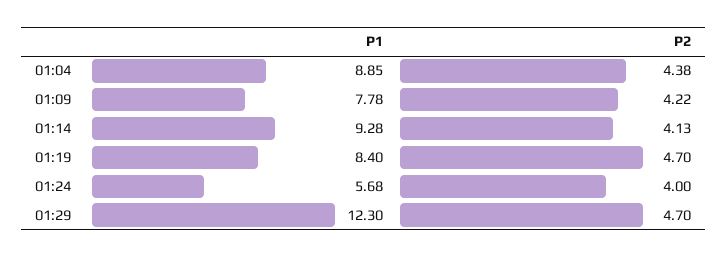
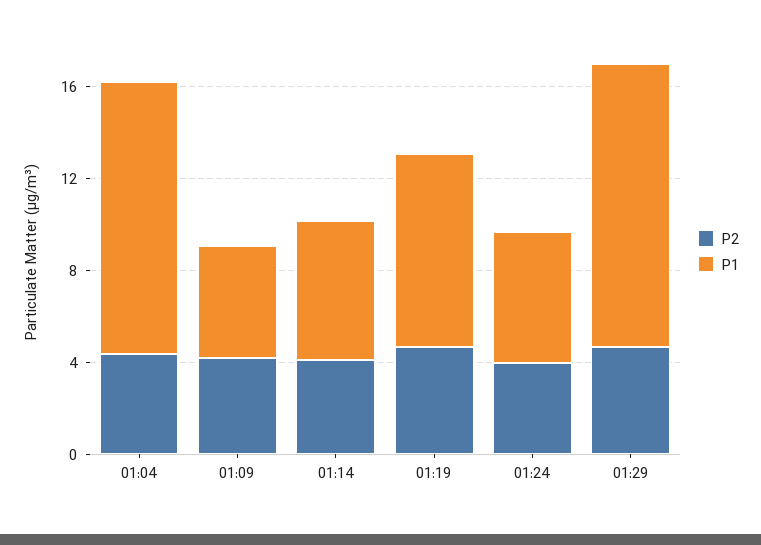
P1, 01:04: 8.85 -> 12
P1, 01:09: 7.78 -> 5
P1, 01:14: 9.28 -> 6

